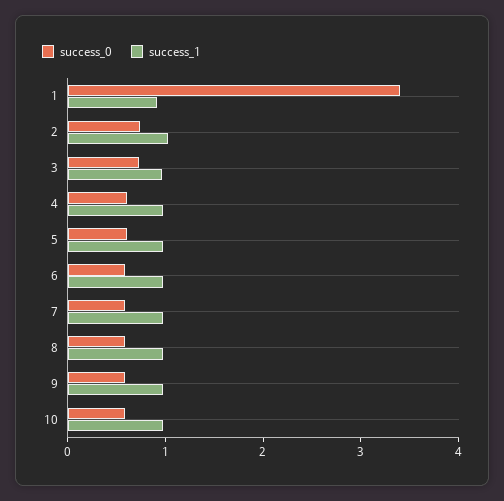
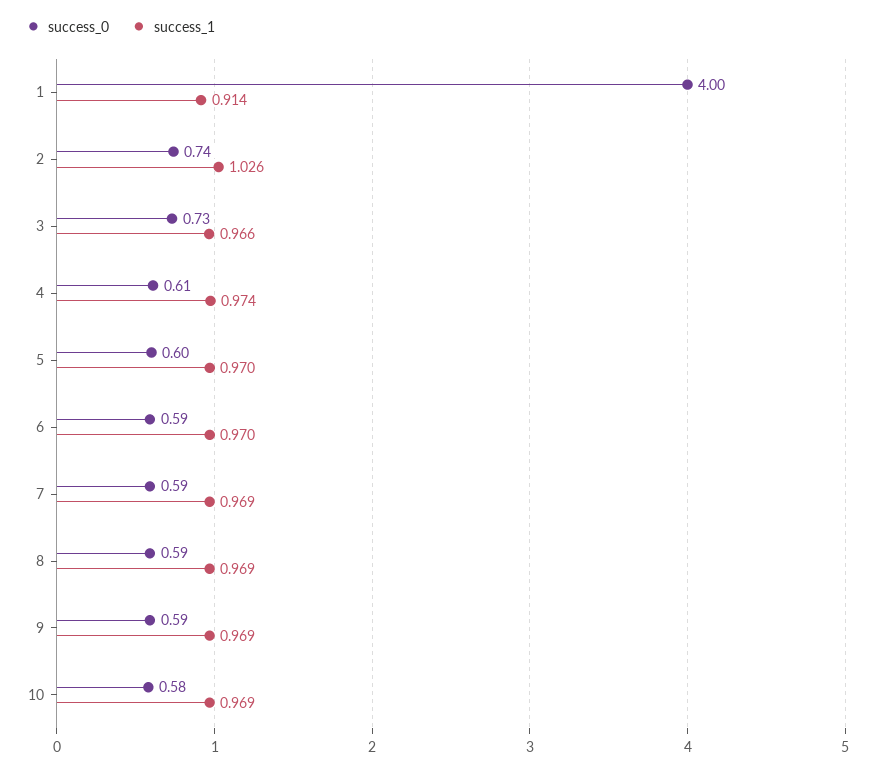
success_0, 1: 3.4 -> 4

